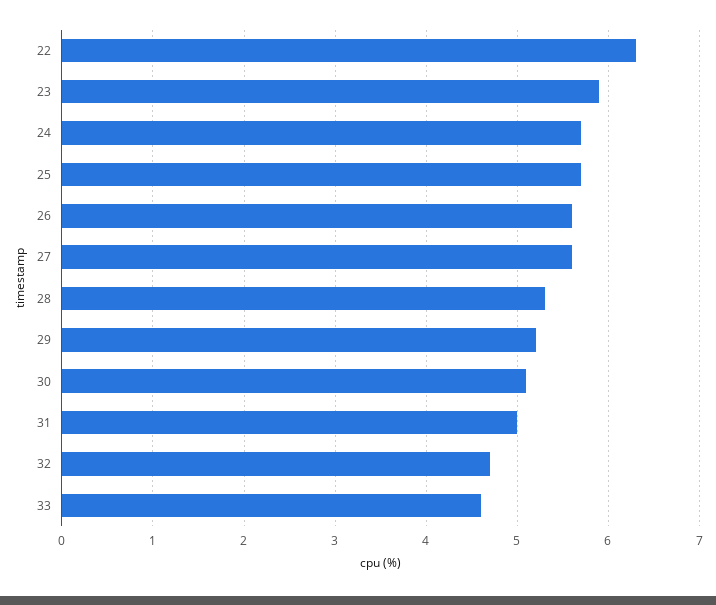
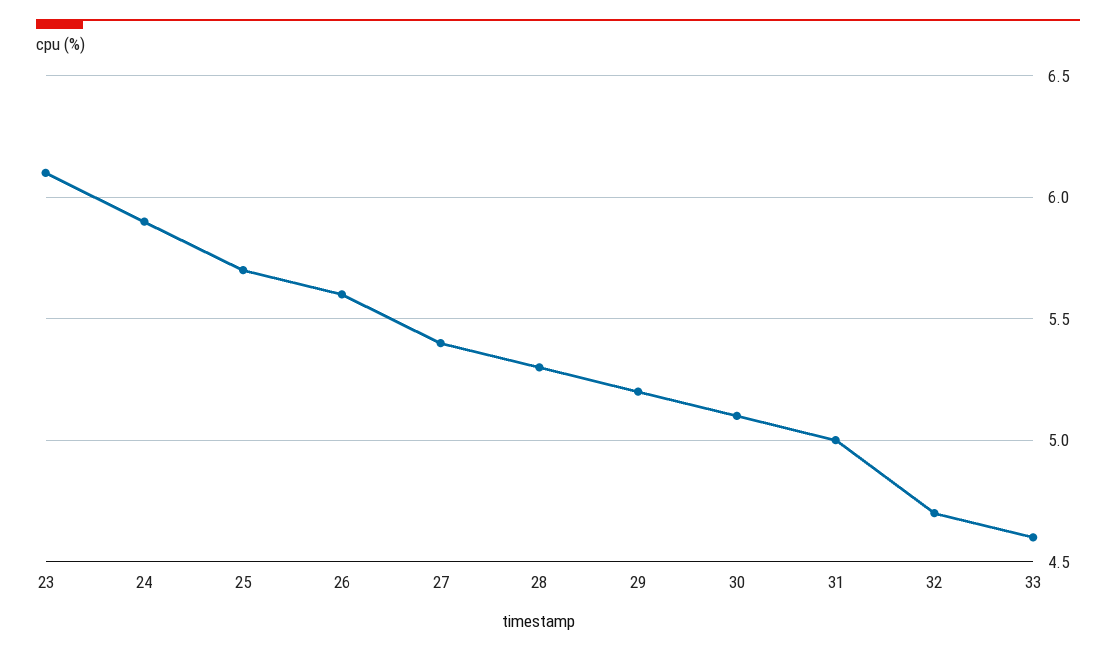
22: 6.3 -> none
23: 5.9 -> 6.1
24: 5.7 -> 5.9
27: 5.6 -> 5.4

